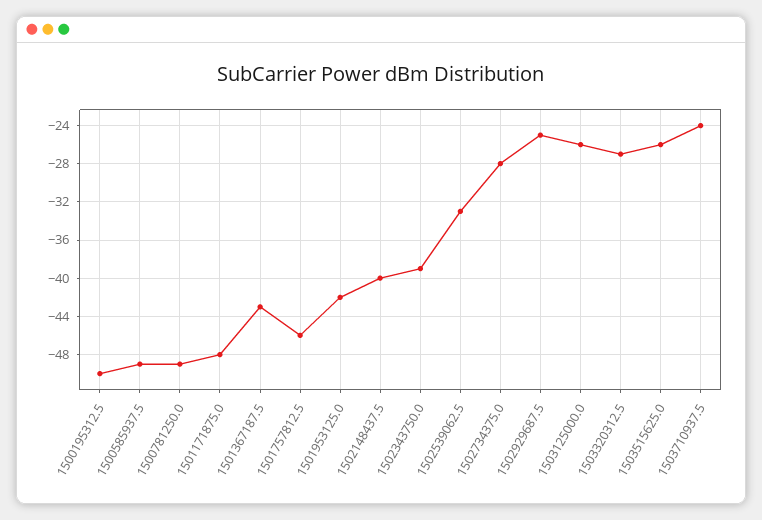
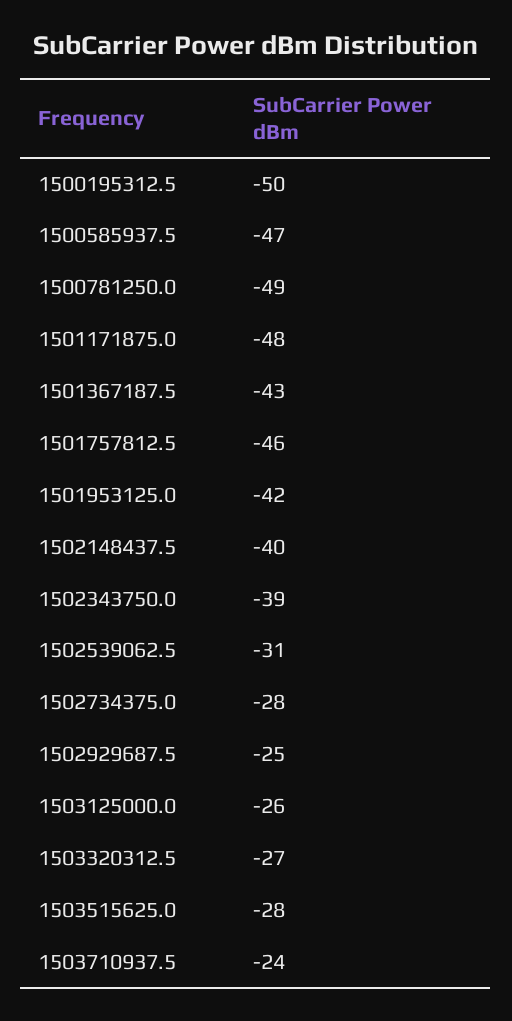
1500585937.5: -49 -> -47
1502539062.5: -33 -> -31
1503515625.0: -26 -> -28

